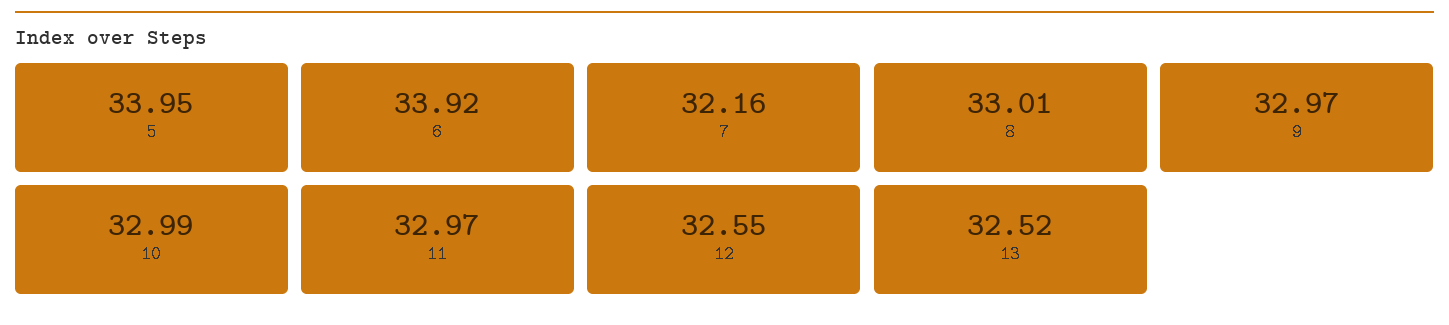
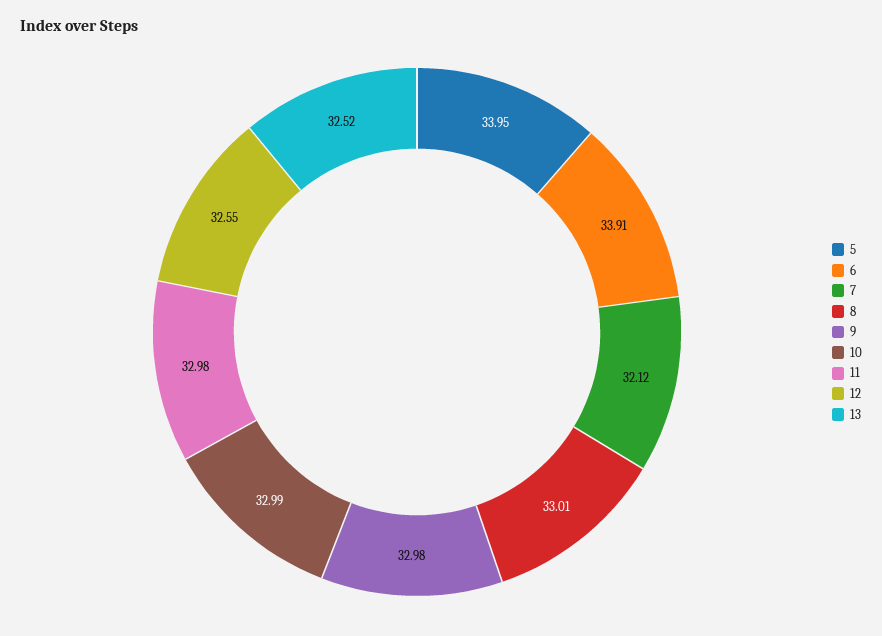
6: 33.92 -> 33.91
7: 32.16 -> 32.12
9: 32.97 -> 32.98
11: 32.97 -> 32.98

